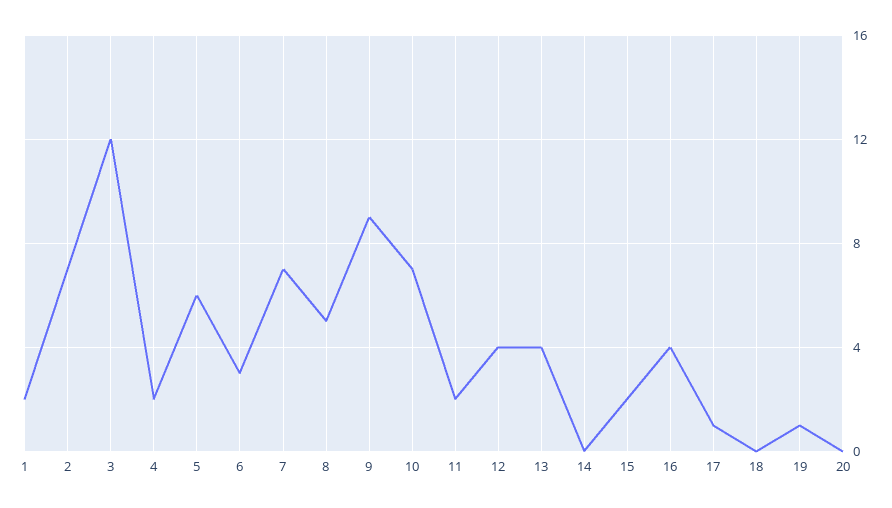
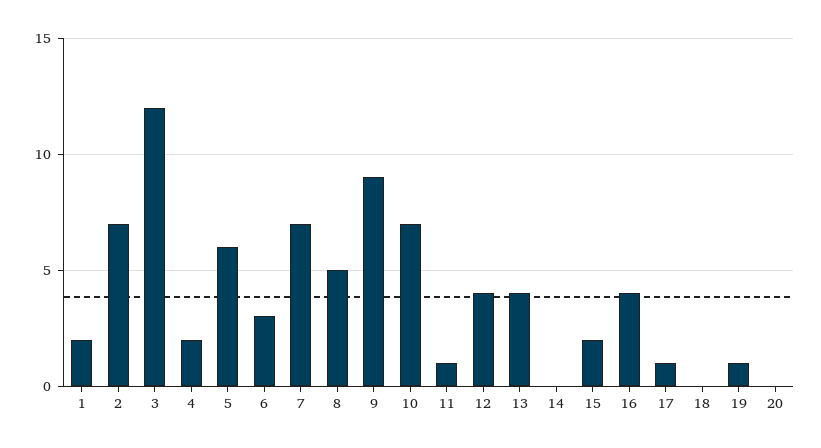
11: 2 -> 1

